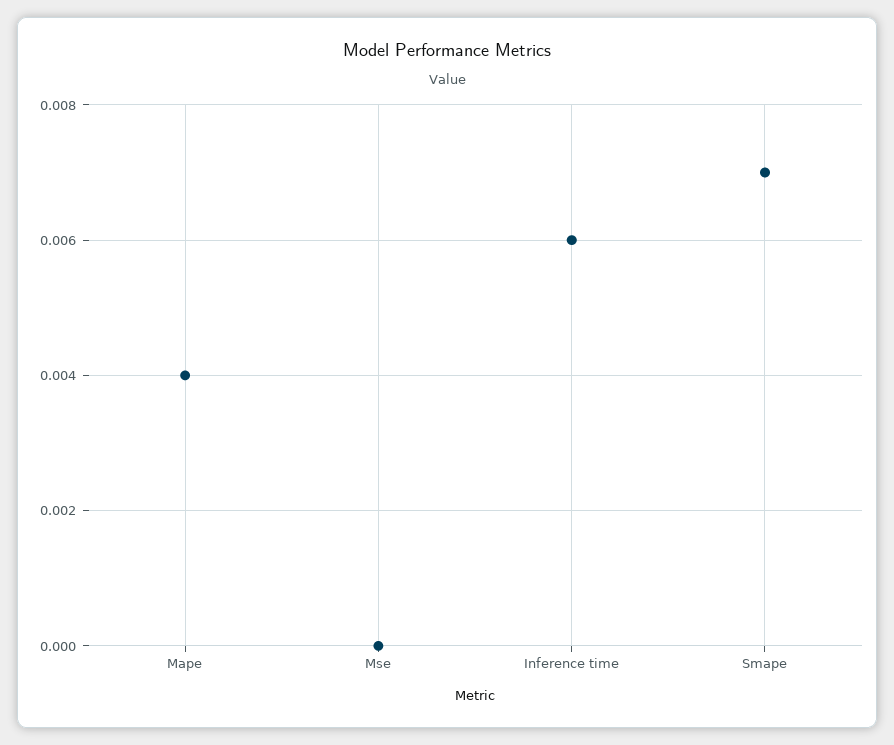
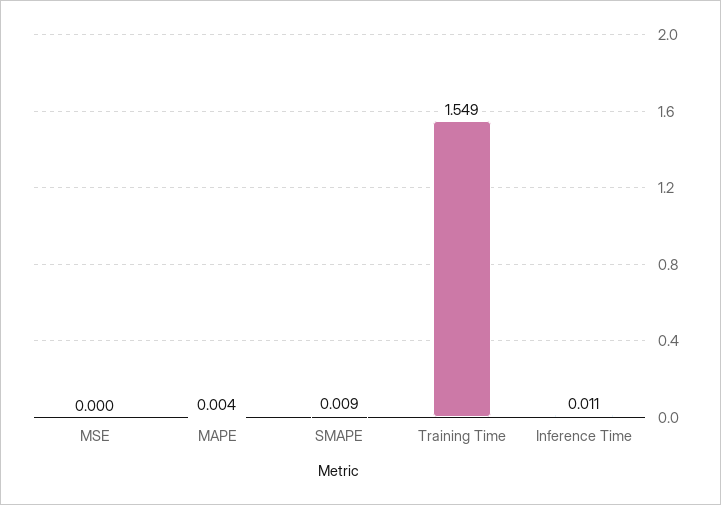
Inference time: 0.006 -> 0.011
Smape: 0.007 -> 0.009
Training Time: none -> 1.549

